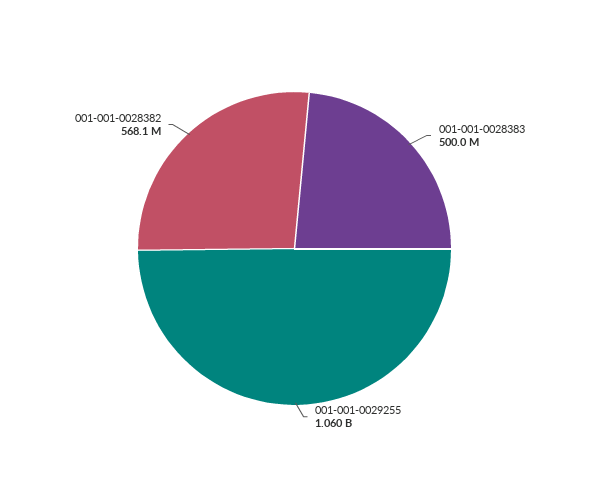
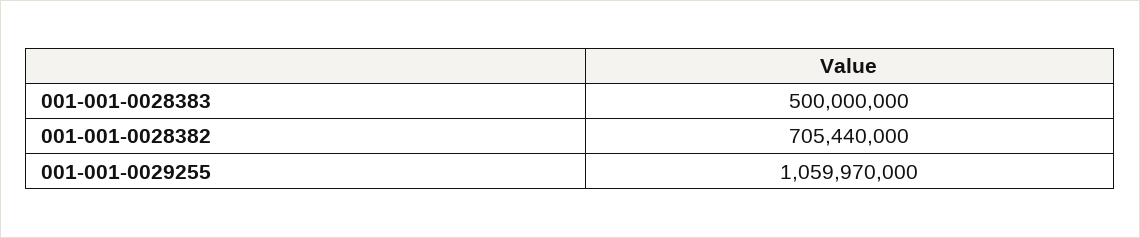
001-001-0028382: 568100000 -> 705440000

